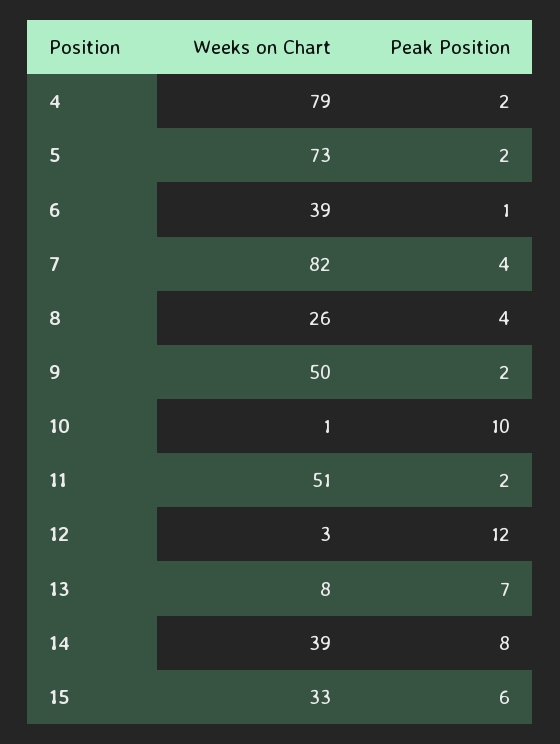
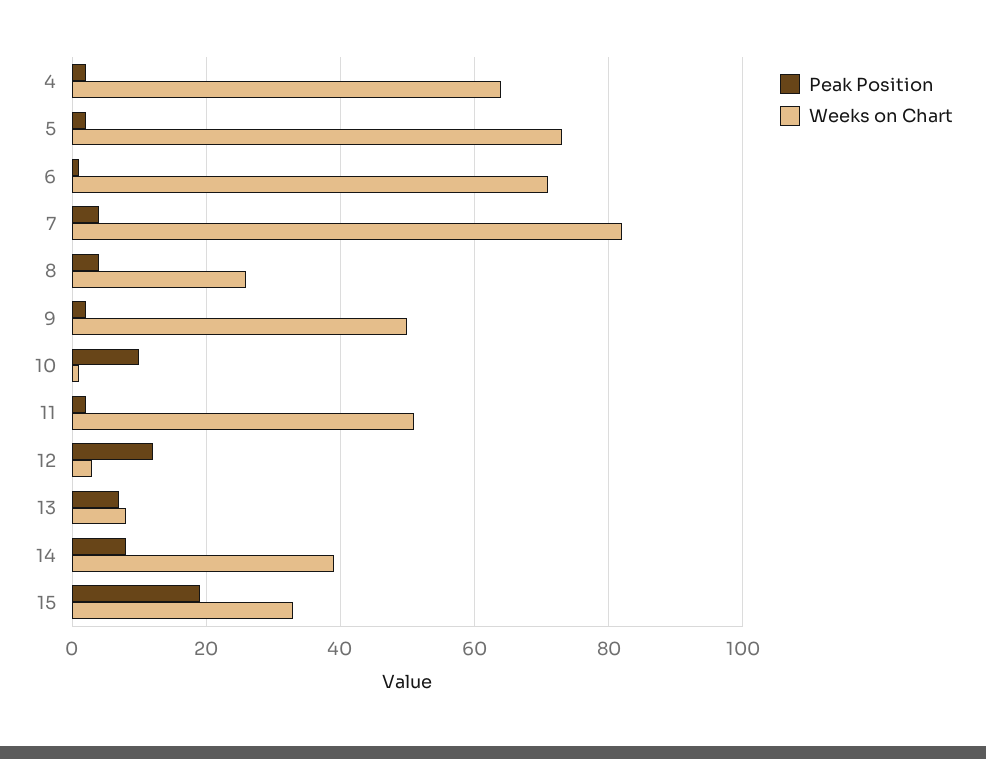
Weeks on Chart, 4: 79 -> 65
Weeks on Chart, 6: 39 -> 70
Peak Position, 15: 6 -> 20

